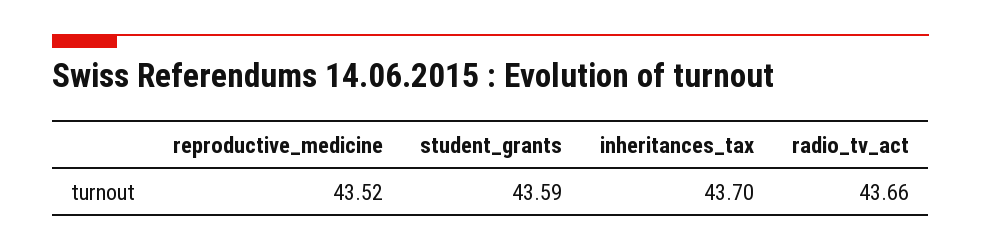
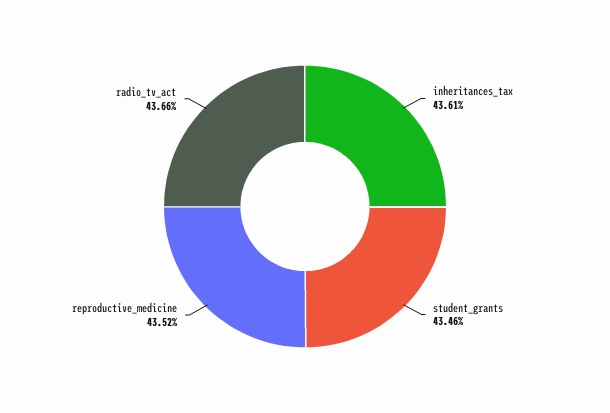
student_grants: 43.59 -> 43.46
inheritances_tax: 43.7 -> 43.61

